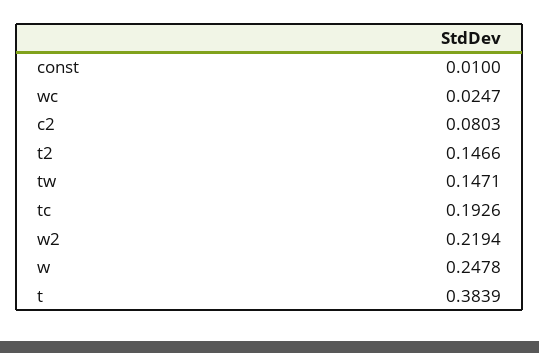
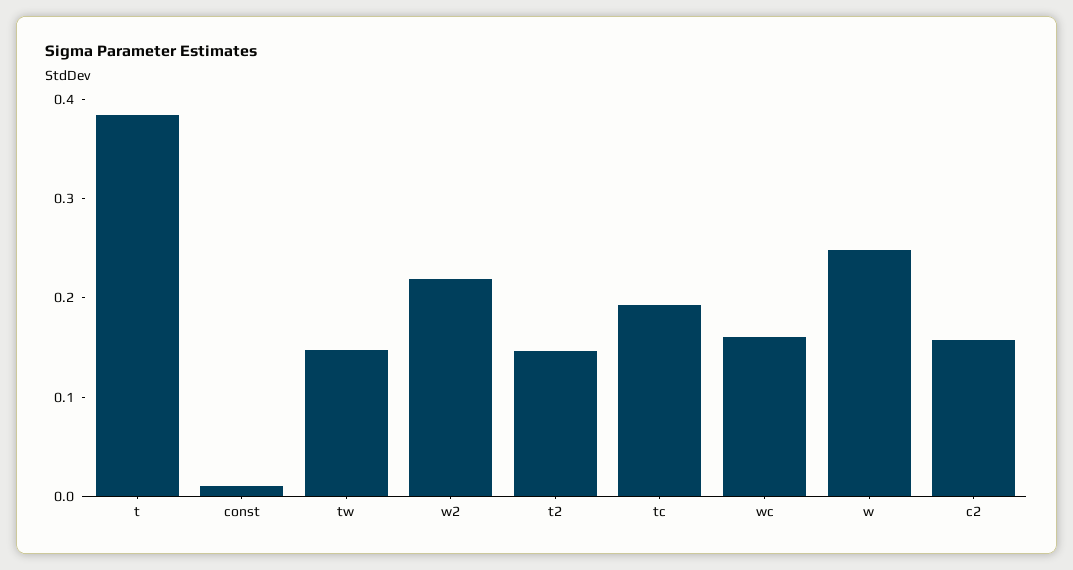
wc: 0.0247 -> 0.16
c2: 0.0803 -> 0.16

